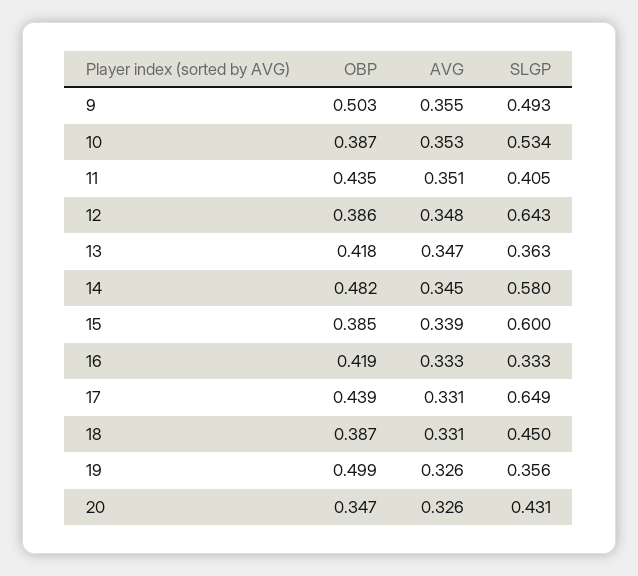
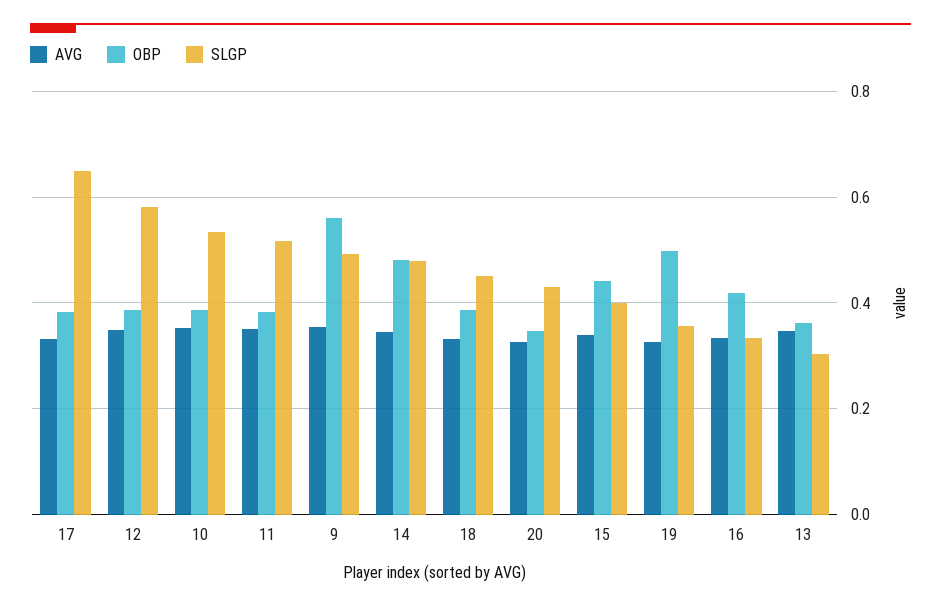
OBP, 9: 0.503 -> 0.56
OBP, 11: 0.435 -> 0.38
SLGP, 11: 0.405 -> 0.52
SLGP, 12: 0.643 -> 0.58
OBP, 13: 0.418 -> 0.36
SLGP, 13: 0.363 -> 0.3
SLGP, 14: 0.58 -> 0.48
OBP, 15: 0.385 -> 0.44
SLGP, 15: 0.6 -> 0.4
OBP, 17: 0.439 -> 0.38

